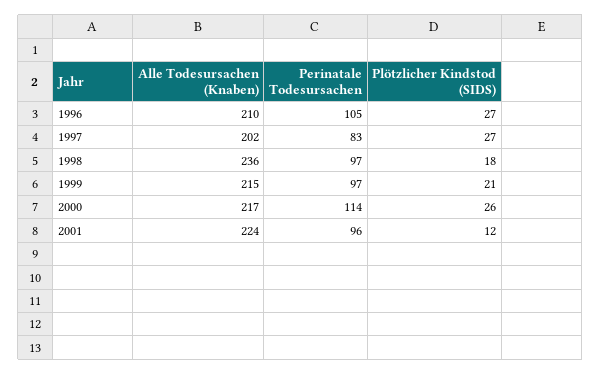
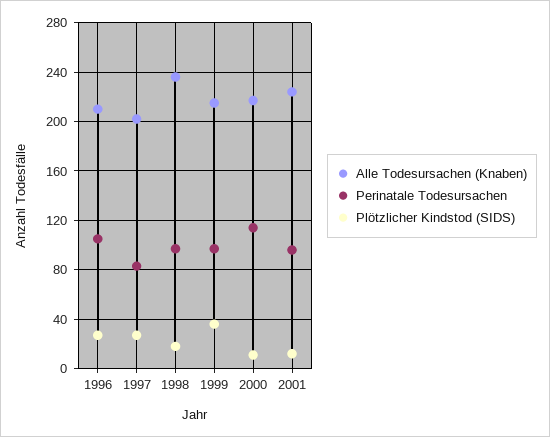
Plötzlicher Kindstod (SIDS), 1999: 21 -> 35
Plötzlicher Kindstod (SIDS), 2000: 26 -> 10

